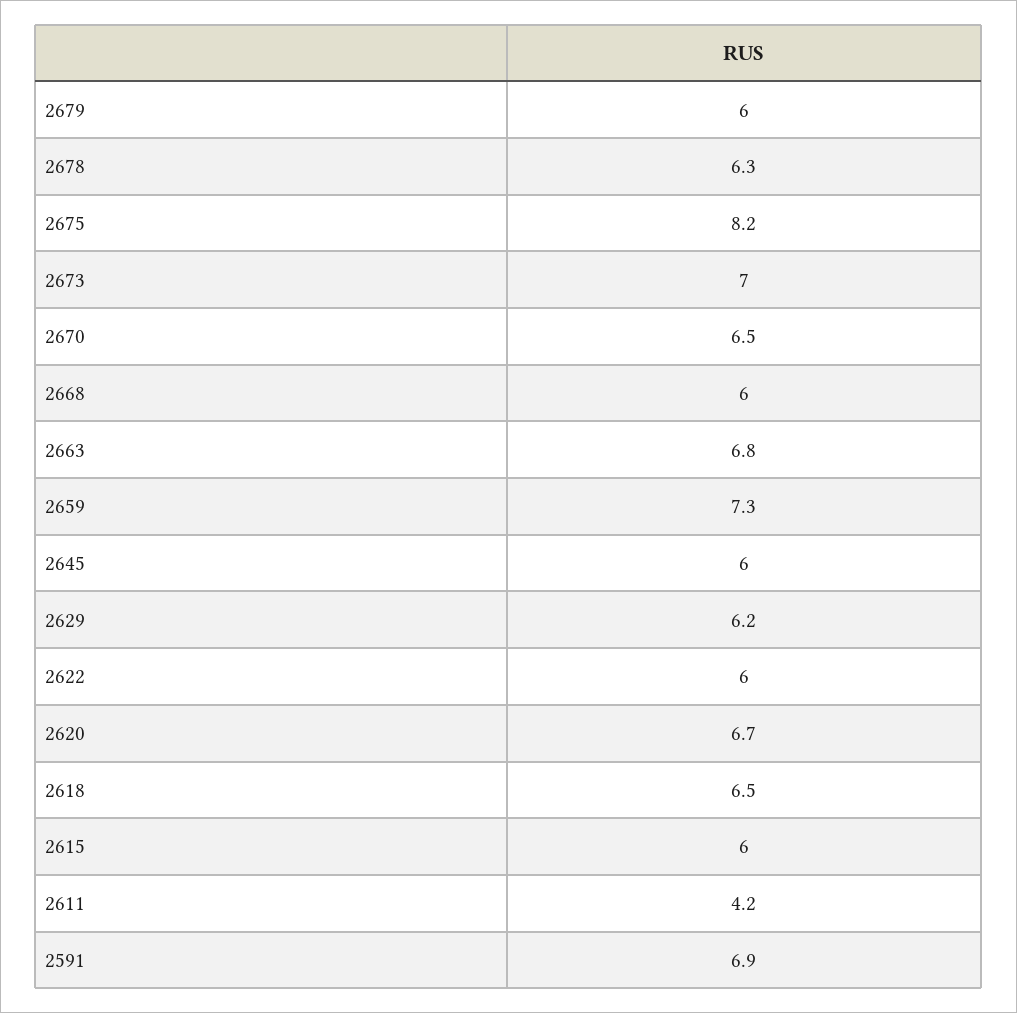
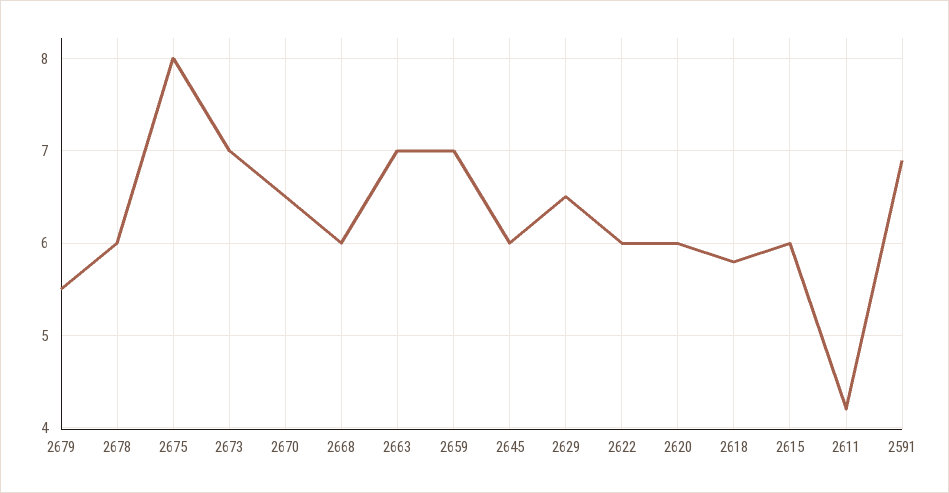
2679: 6 -> 5.5
2678: 6.3 -> 6
2675: 8.2 -> 8
2663: 6.8 -> 7
2659: 7.3 -> 7
2629: 6.2 -> 6.5
2620: 6.7 -> 6
2618: 6.5 -> 5.8

